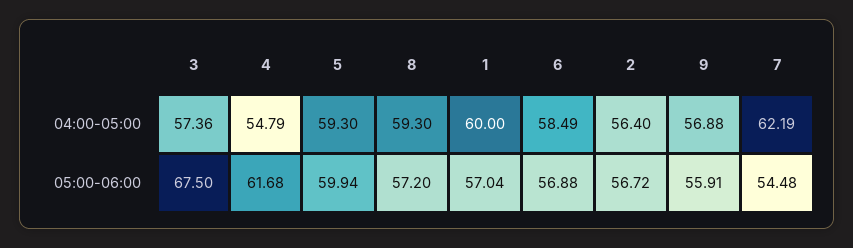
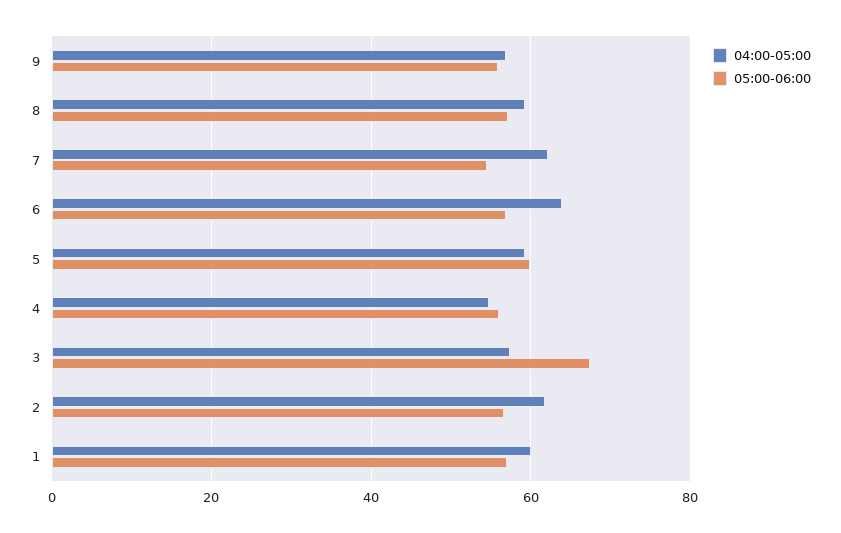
04:00-05:00, 6: 58.49 -> 64
04:00-05:00, 2: 56.4 -> 62
05:00-06:00, 4: 61.68 -> 56

